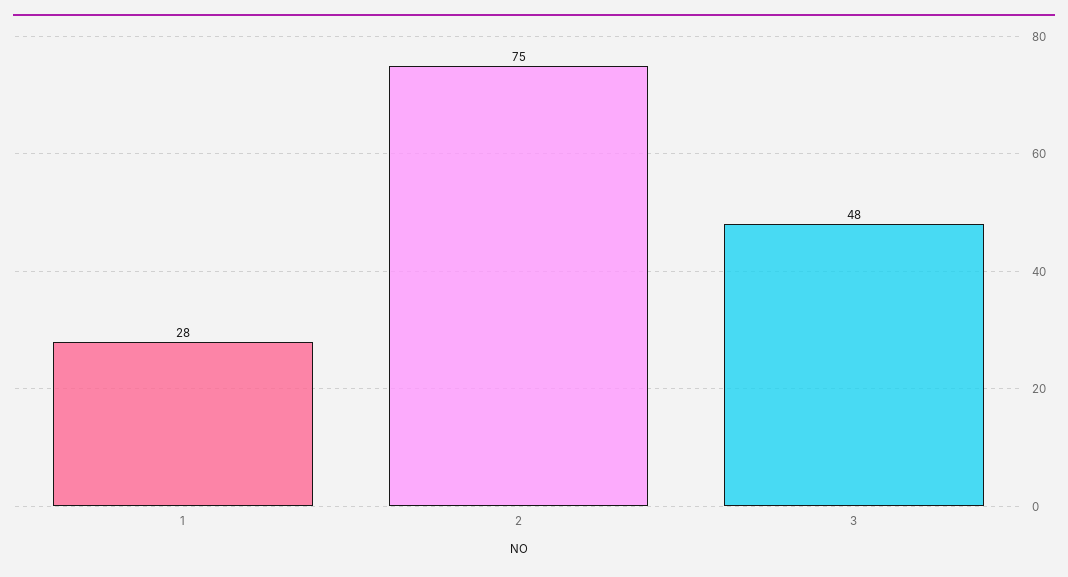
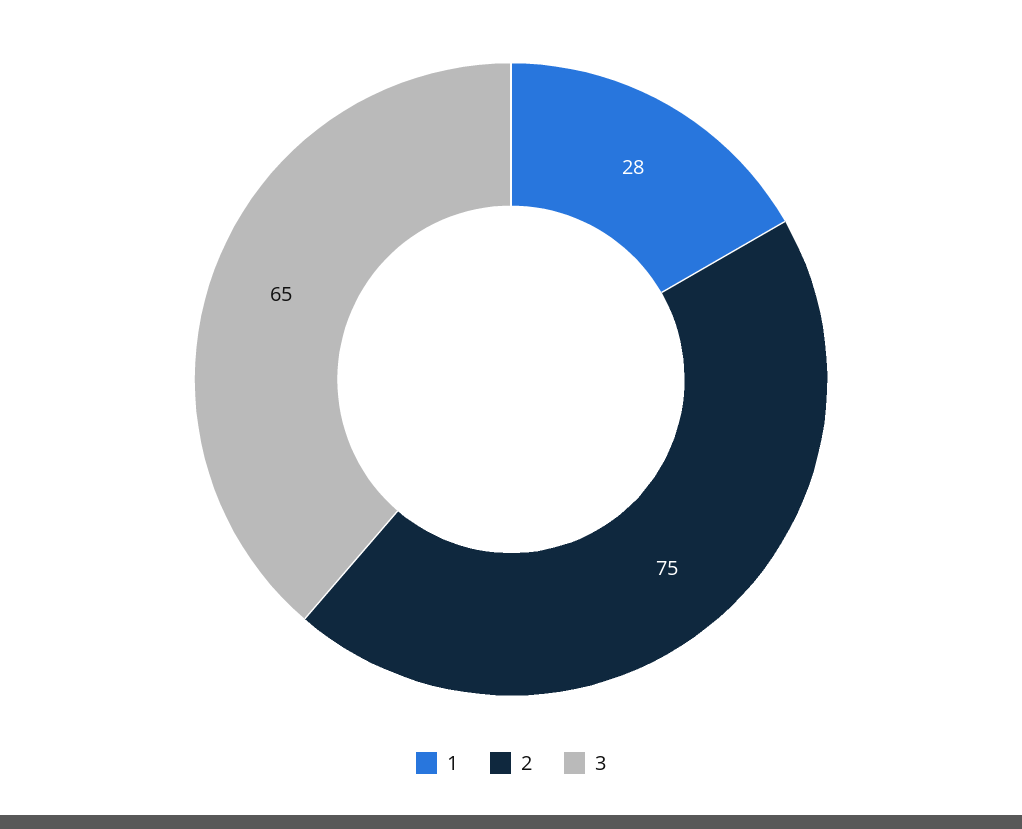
3: 48 -> 65

